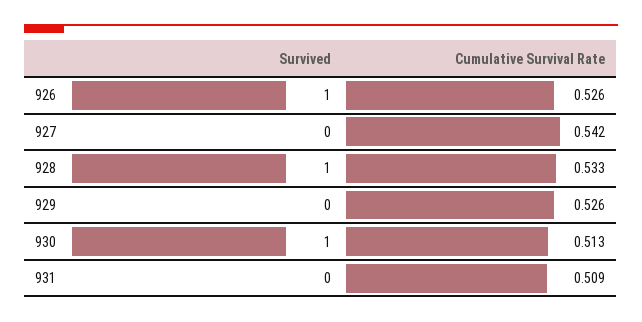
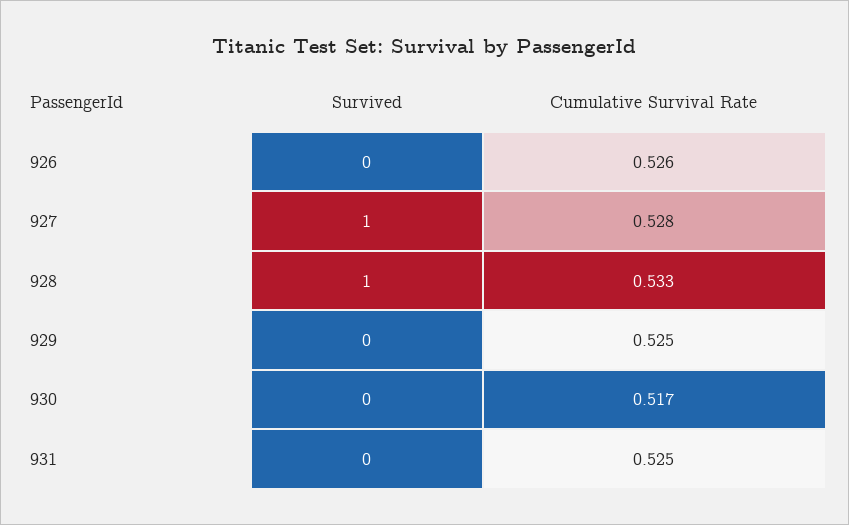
Survived, 926: 1 -> 0
Survived, 927: 0 -> 1
Cumulative Survival Rate, 927: 0.542 -> 0.528
Cumulative Survival Rate, 929: 0.526 -> 0.525
Survived, 930: 1 -> 0
Cumulative Survival Rate, 930: 0.513 -> 0.517
Cumulative Survival Rate, 931: 0.509 -> 0.525

